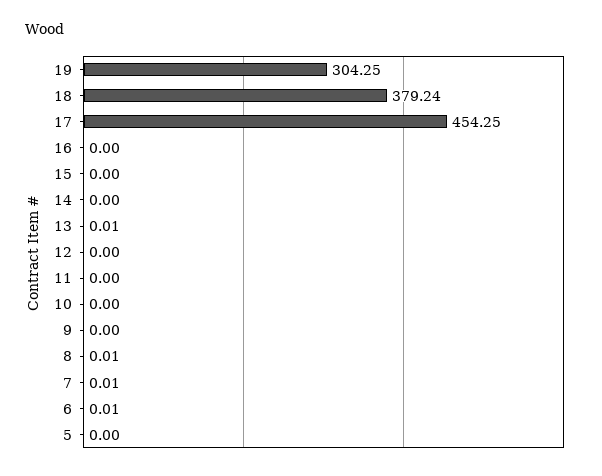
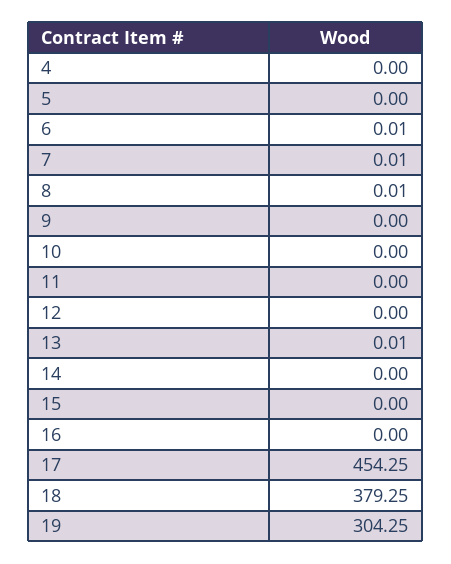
18: 379.24 -> 379.25
4: none -> 0

